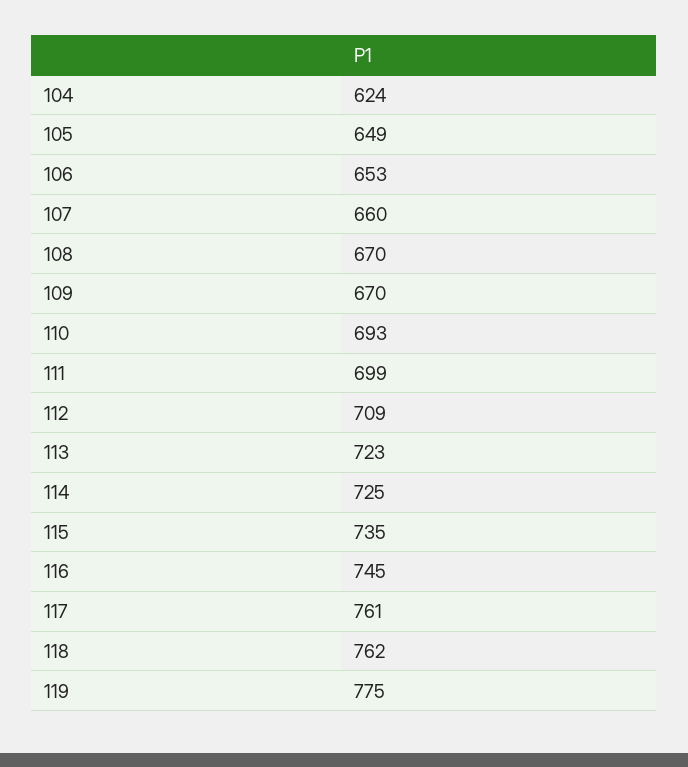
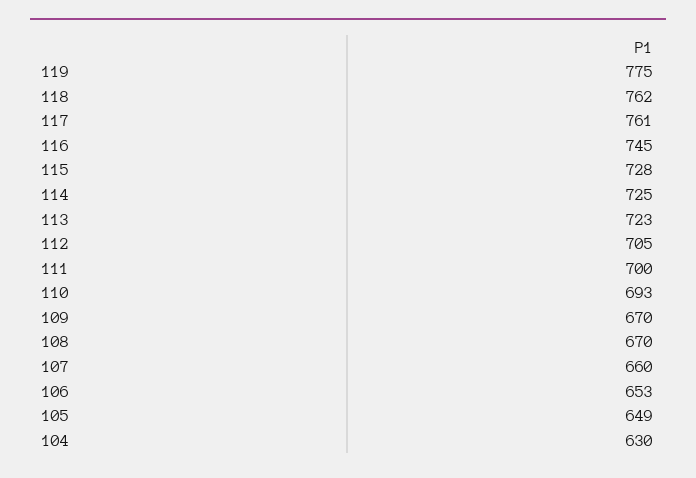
104: 624 -> 630
111: 699 -> 700
112: 709 -> 705
115: 735 -> 728

